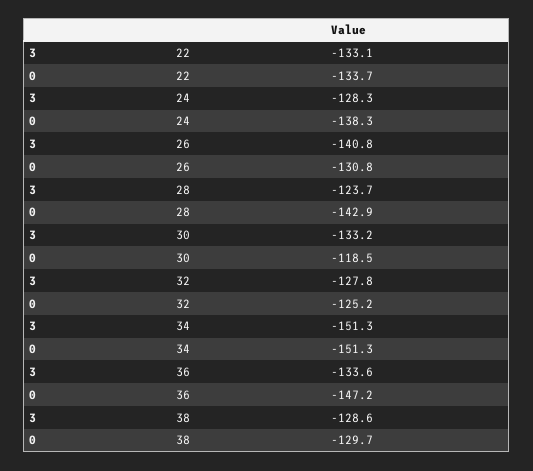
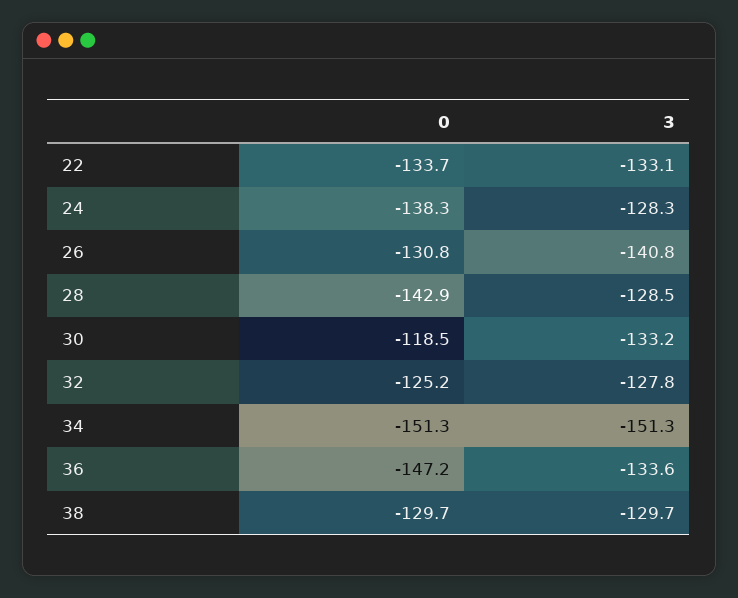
3, 28: -123.7 -> -128.5
3, 38: -128.6 -> -129.7

